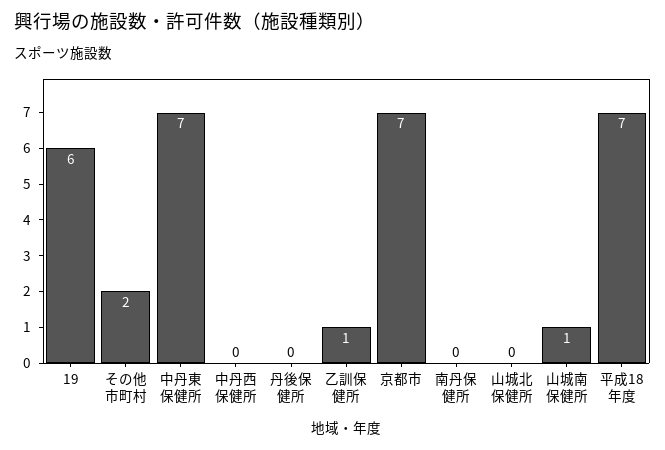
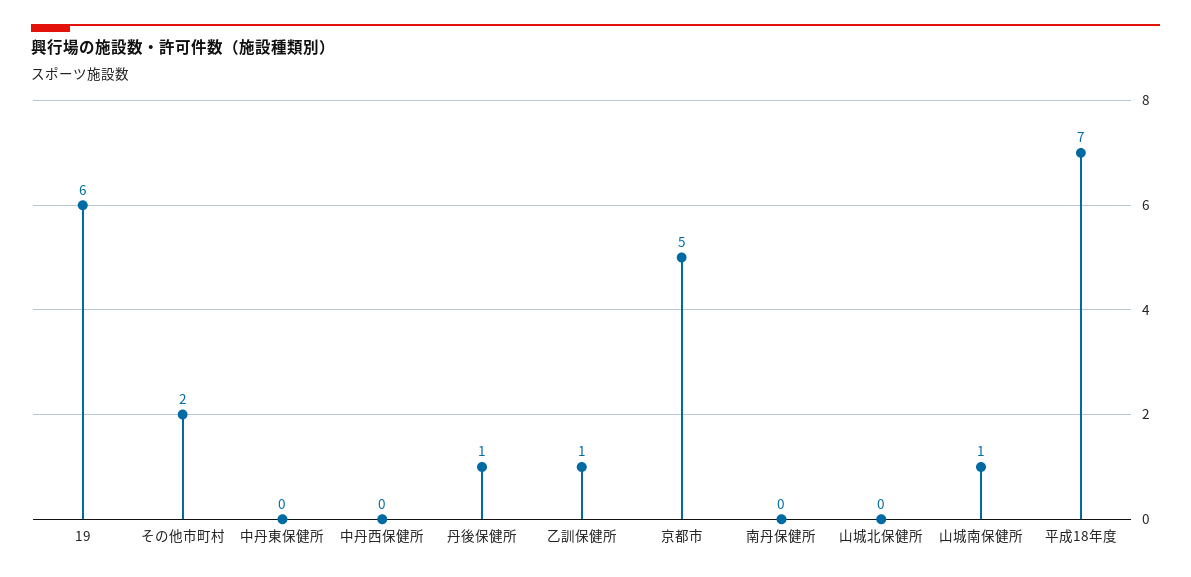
中丹東保健所: 7 -> 0
丹後保健所: 0 -> 1
京都市: 7 -> 5

